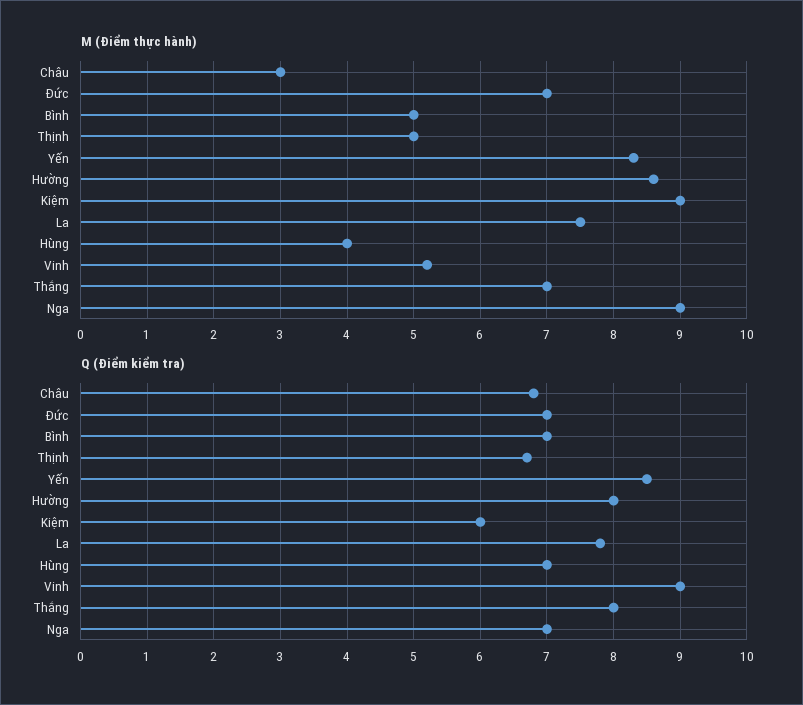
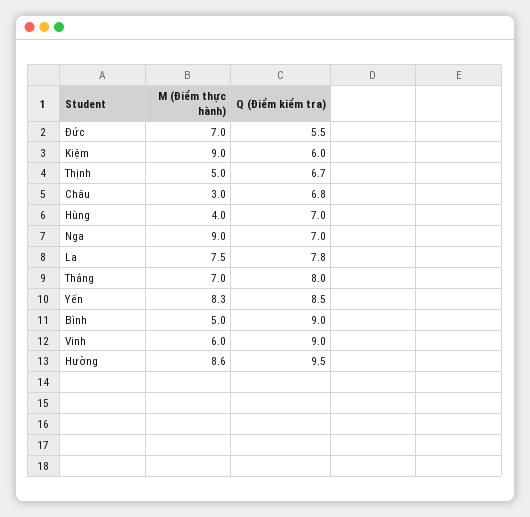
M (Điểm thực hành), Vinh: 5.2 -> 6
Q (Điểm kiểm tra), Đức: 7 -> 5.5
Q (Điểm kiểm tra), Bình: 7 -> 9
Q (Điểm kiểm tra), Hường: 8 -> 9.5

